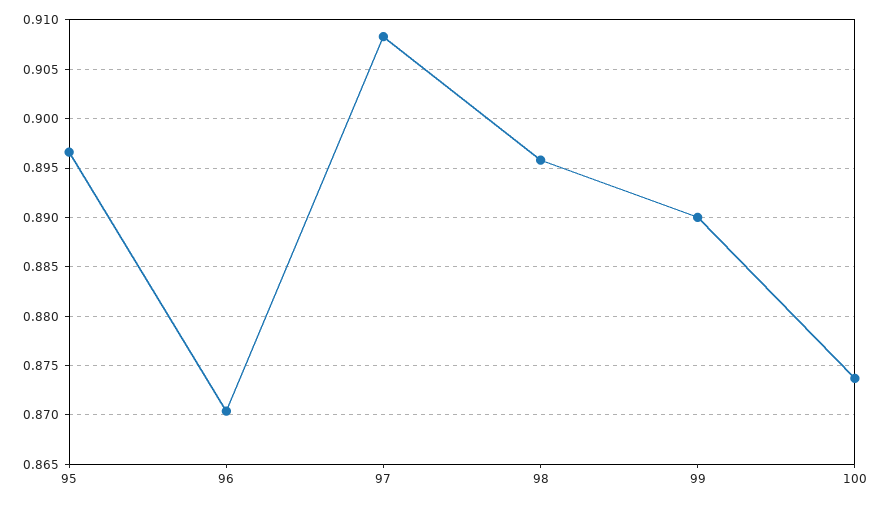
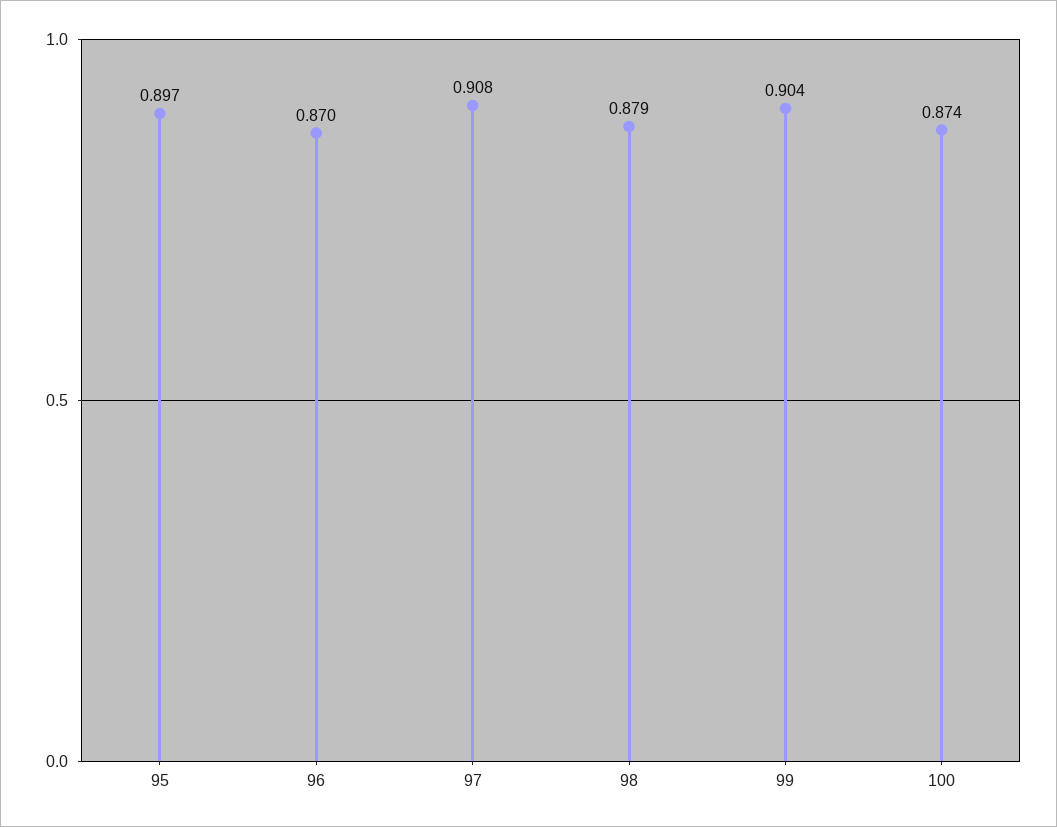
98: 0.896 -> 0.879
99: 0.89 -> 0.904

